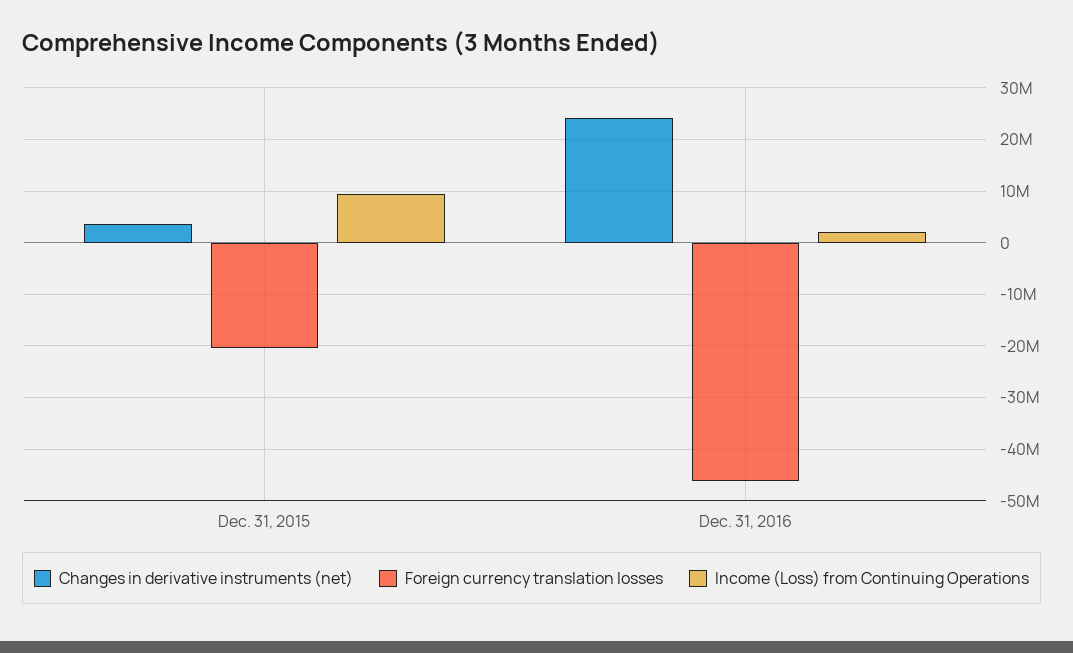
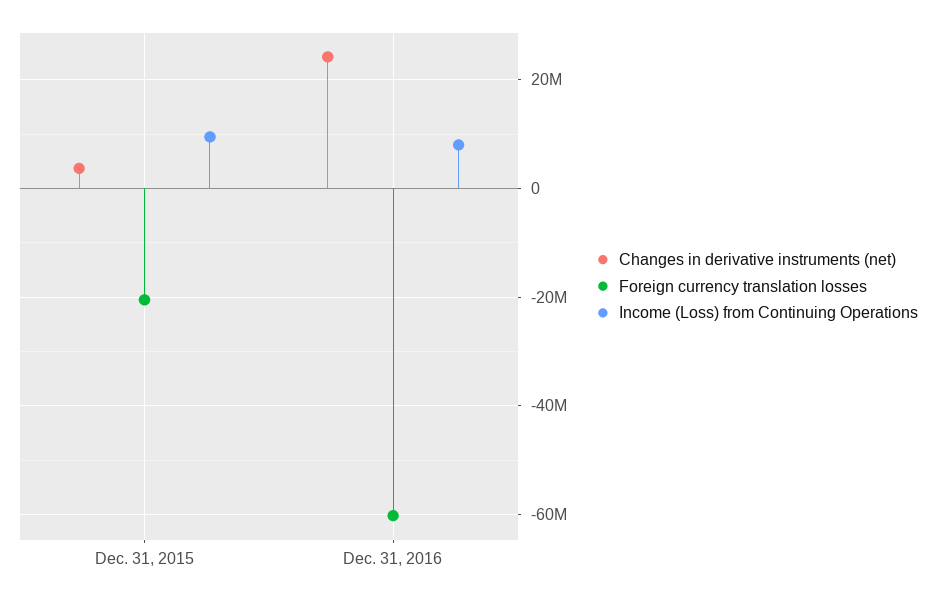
Foreign currency translation losses, Dec. 31, 2016: -46000000 -> -60000000
Income (Loss) from Continuing Operations, Dec. 31, 2016: 2000000 -> 8000000

